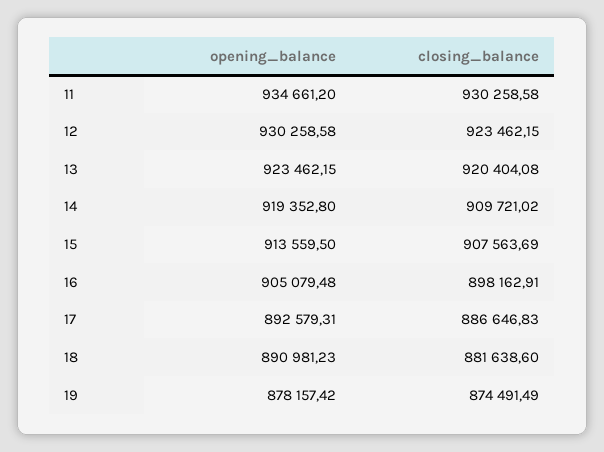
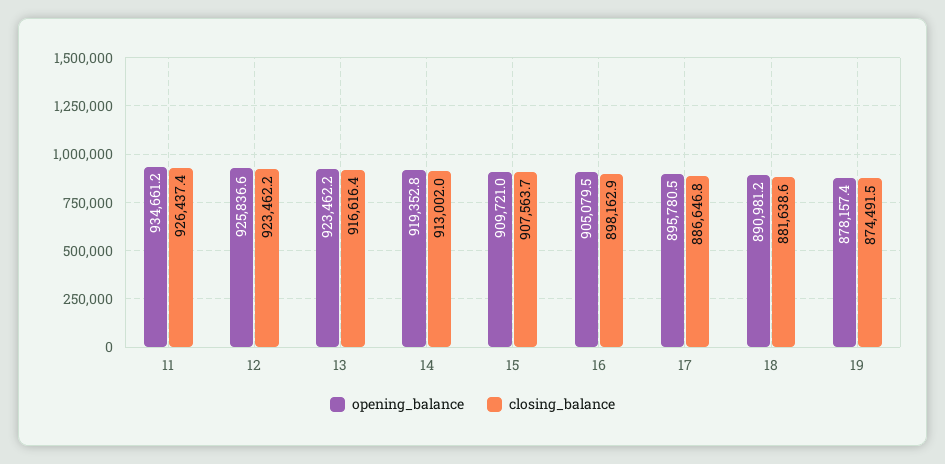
closing_balance, 11: 930258.58 -> 926437.4
opening_balance, 12: 930258.58 -> 925836.6
closing_balance, 13: 920404.08 -> 916616.4
closing_balance, 14: 909721.02 -> 913002
opening_balance, 15: 913559.5 -> 909721
opening_balance, 17: 892579.31 -> 895780.5

